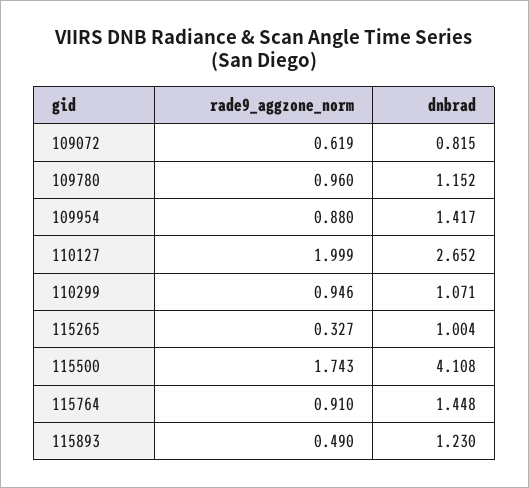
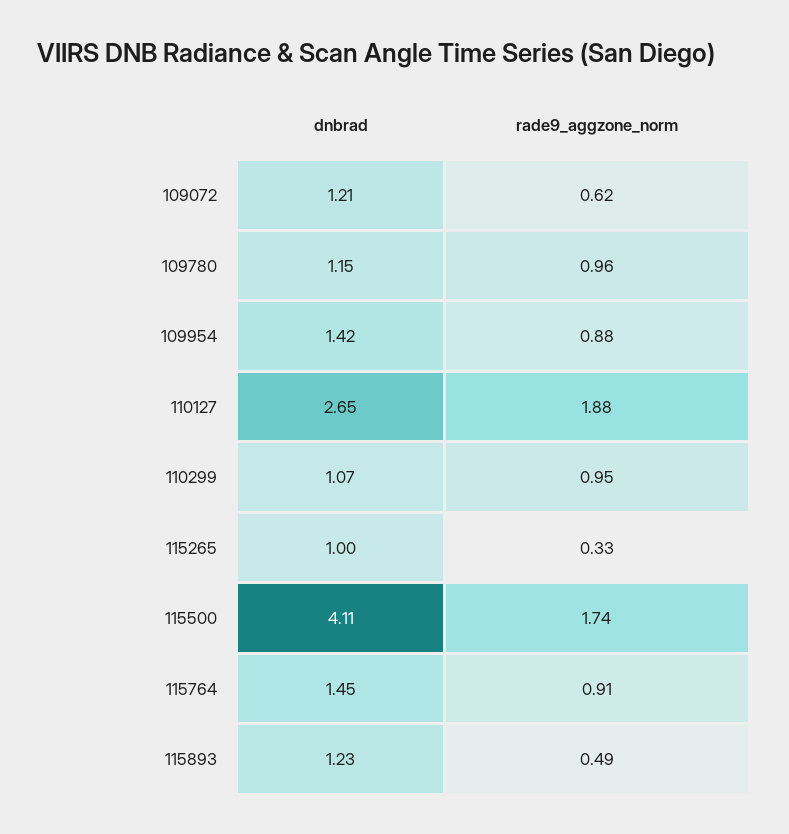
dnbrad, 109072: 0.815 -> 1.21
rade9_aggzone_norm, 110127: 1.999 -> 1.88

